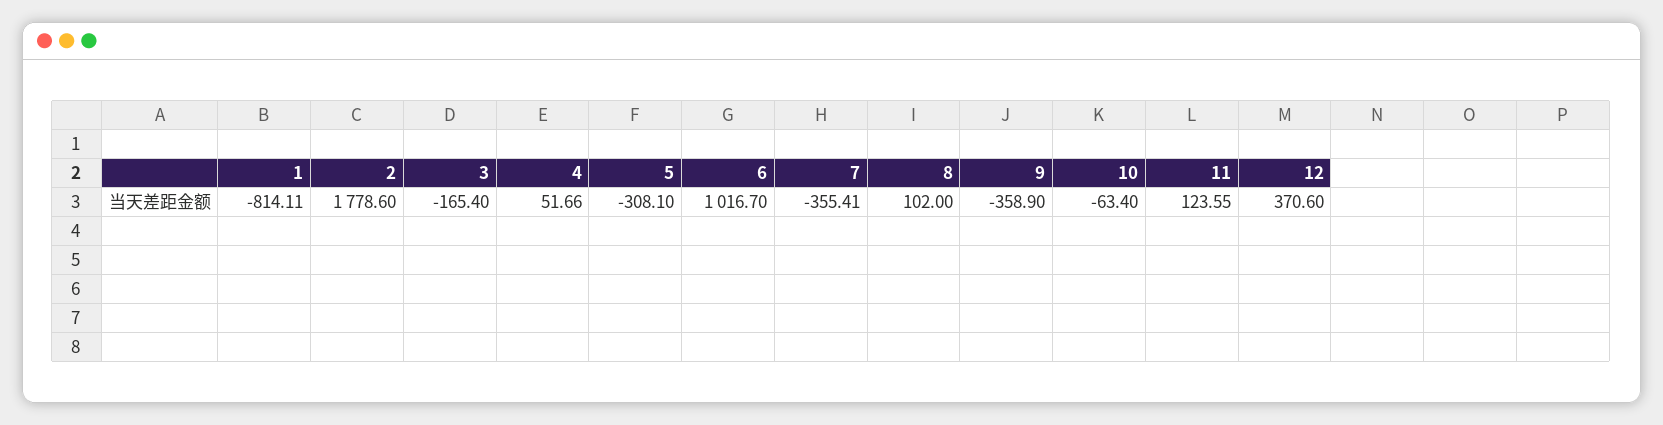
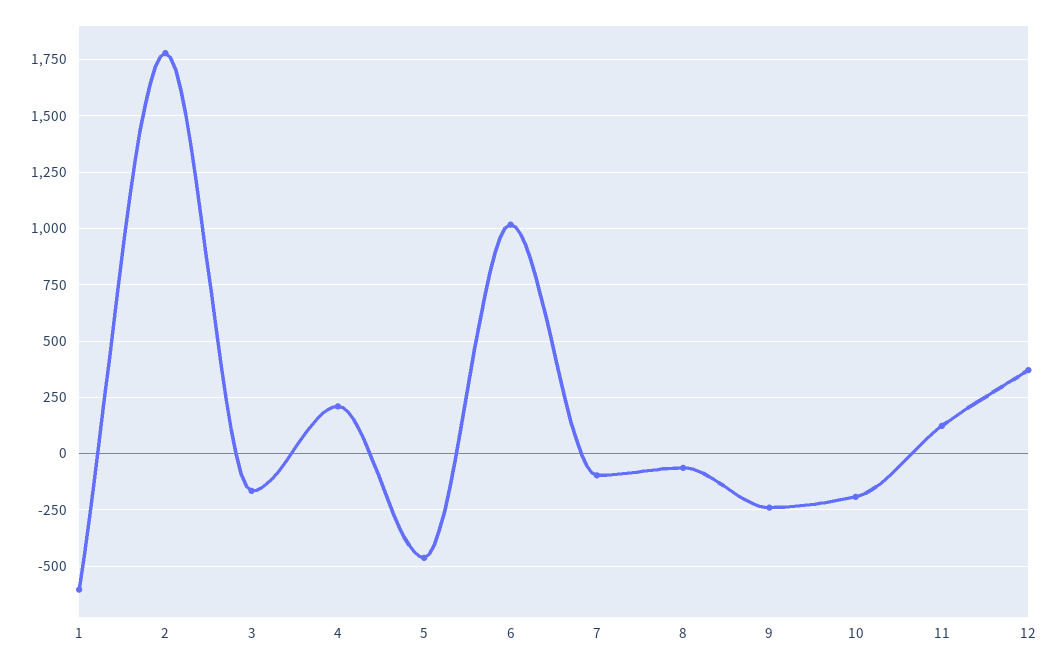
1: -814.11 -> -600
4: 51.66 -> 200
5: -308.1 -> -450
7: -355.41 -> -100
8: 102 -> -50
9: -358.9 -> -250
10: -63.4 -> -200

